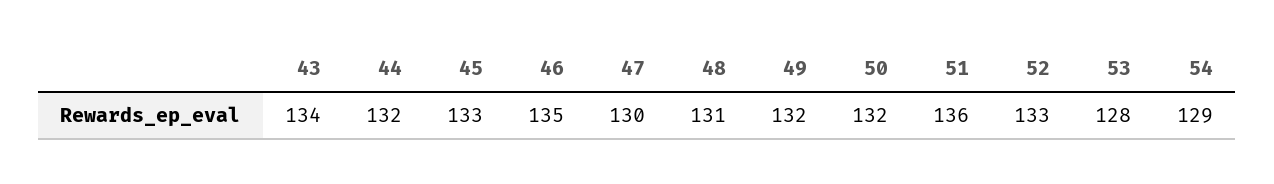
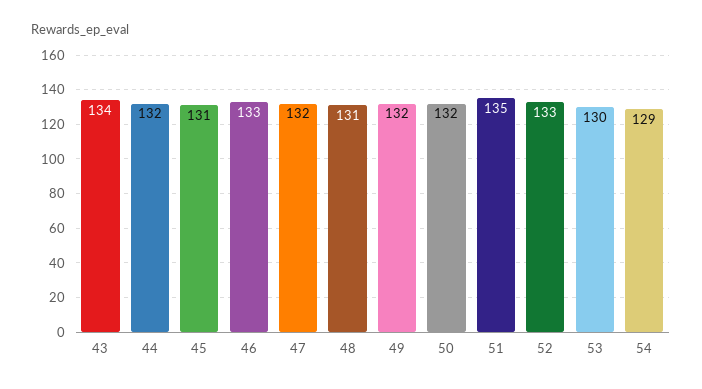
45: 133 -> 131
46: 135 -> 133
47: 130 -> 132
51: 136 -> 135
53: 128 -> 130

